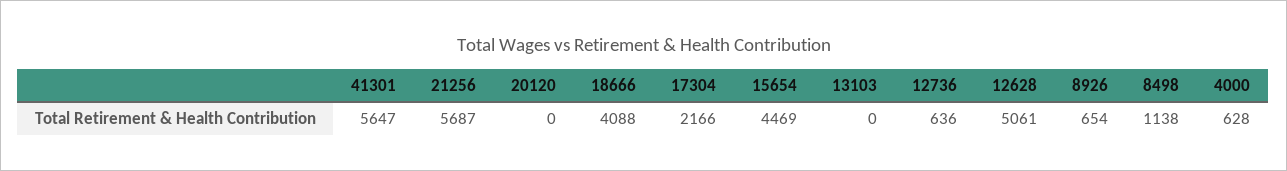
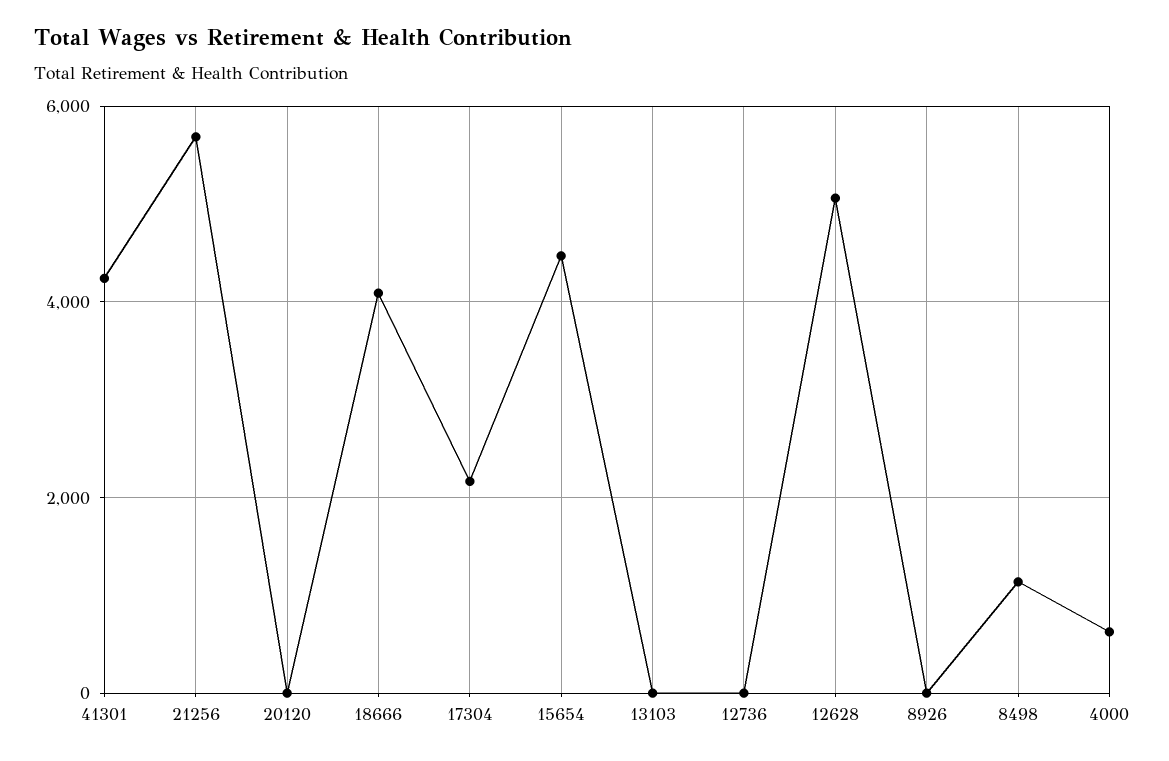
41301: 5647 -> 4200
12736: 636 -> 0
8926: 654 -> 0

